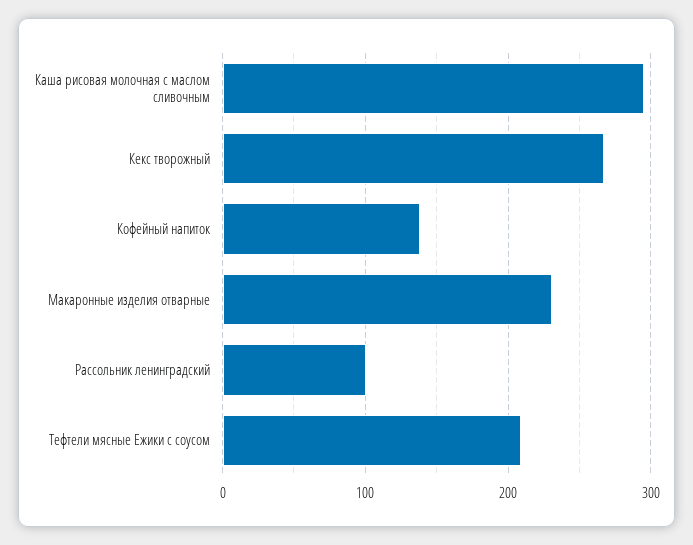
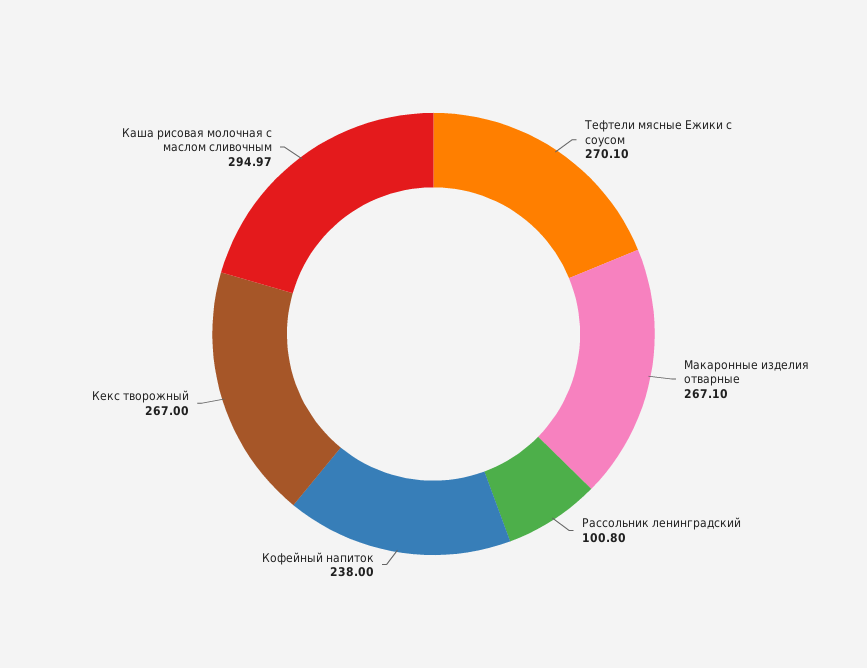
Кофейный напиток: 140 -> 238
Макаронные изделия отварные: 230 -> 267.1
Тефтели мясные Ежики с соусом: 210 -> 270.1

